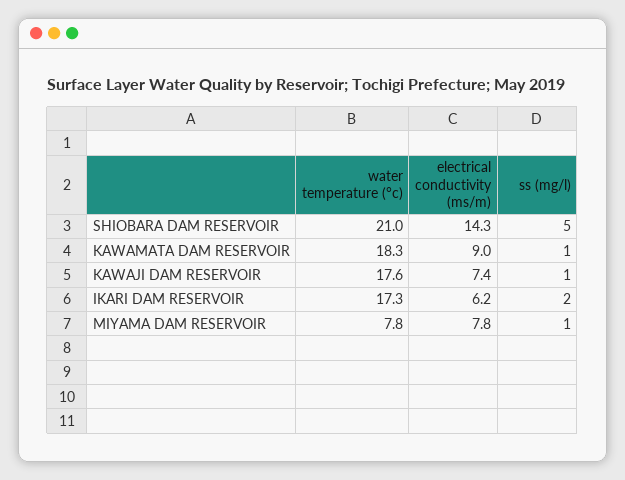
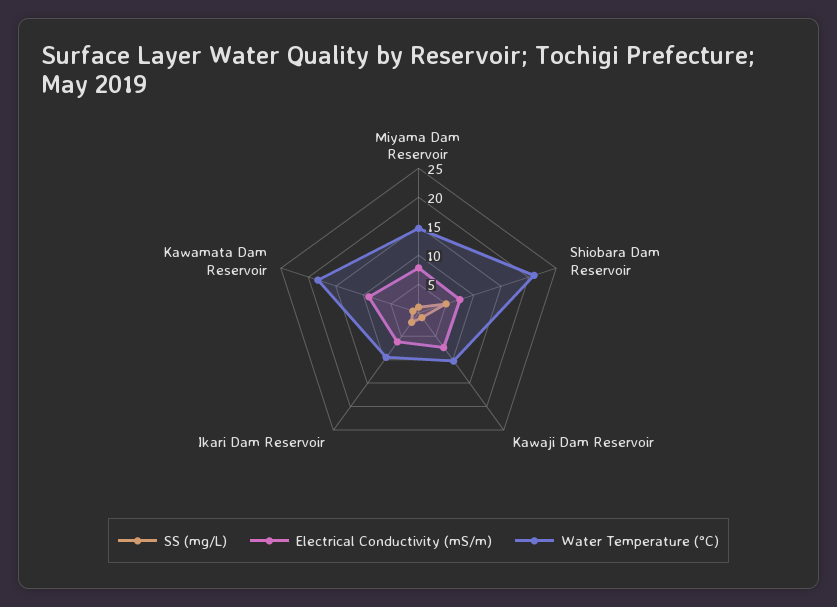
electrical conductivity (ms/m), SHIOBARA DAM RESERVOIR: 14.3 -> 7.5
water temperature (°c), KAWAJI DAM RESERVOIR: 17.6 -> 10
water temperature (°c), IKARI DAM RESERVOIR: 17.3 -> 10
water temperature (°c), MIYAMA DAM RESERVOIR: 7.8 -> 15

